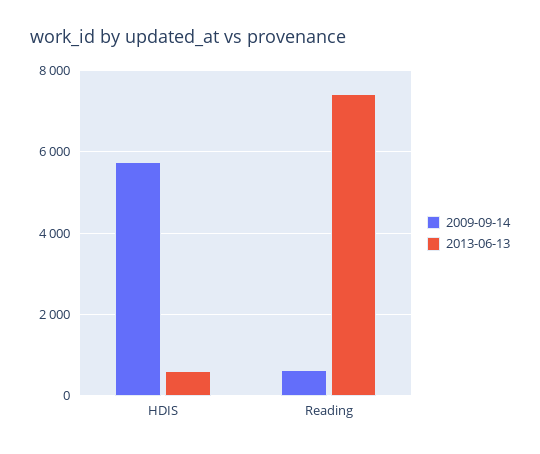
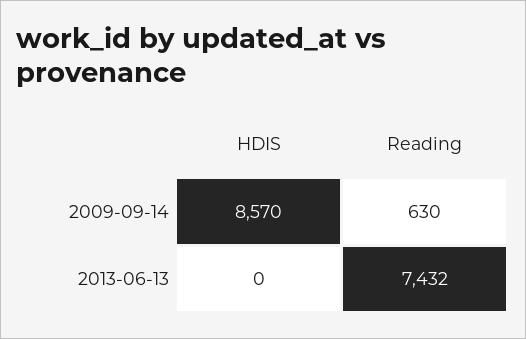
2009-09-14, HDIS: 5800 -> 8570
2013-06-13, HDIS: 600 -> 0

